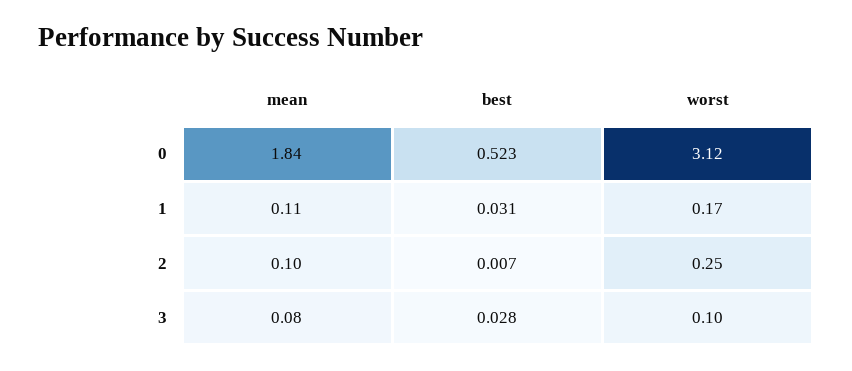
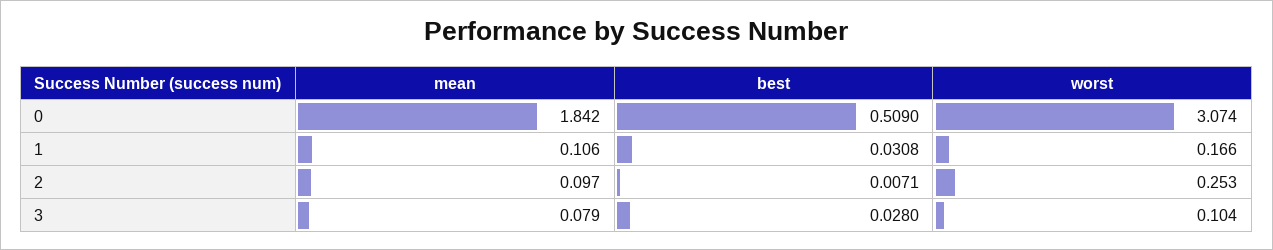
best, 0: 0.523 -> 0.509
worst, 0: 3.12 -> 3.074

